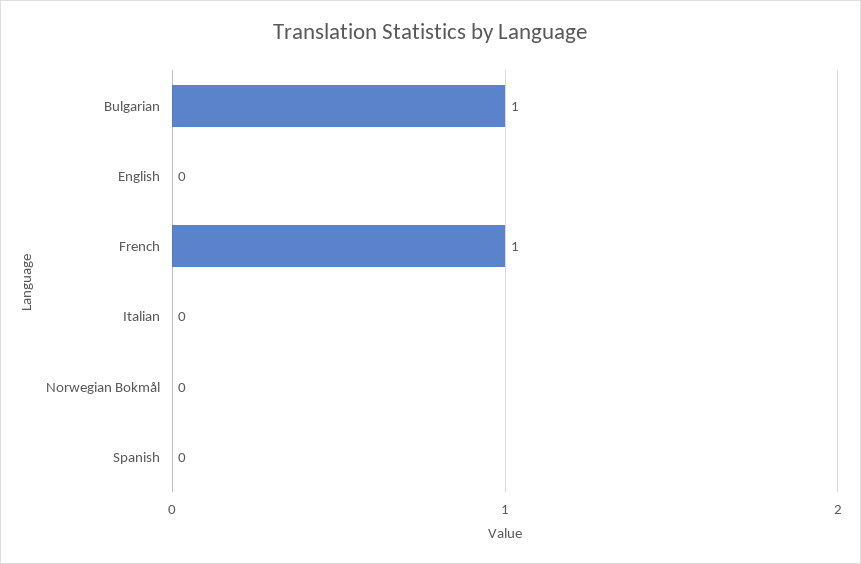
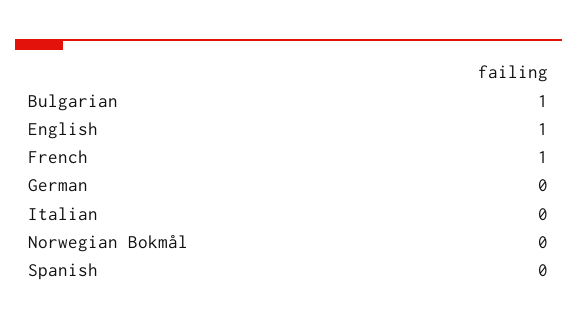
English: 0 -> 1
German: none -> 0

